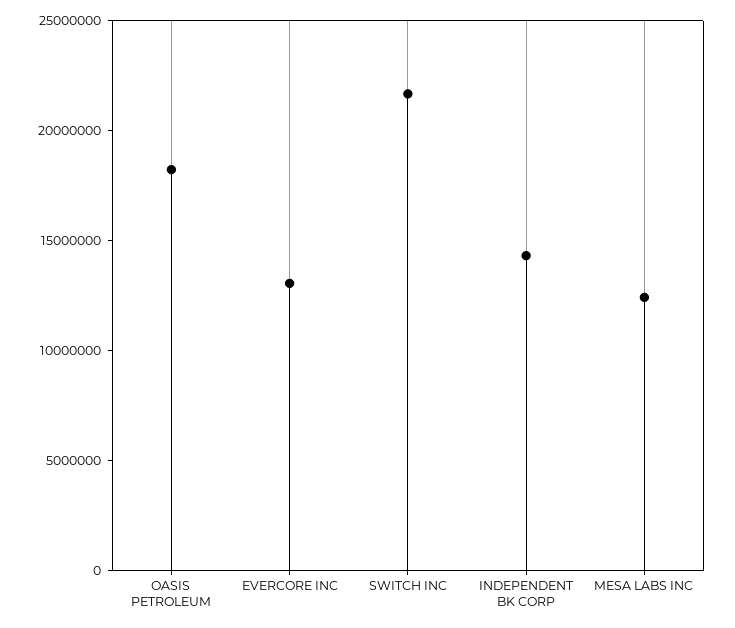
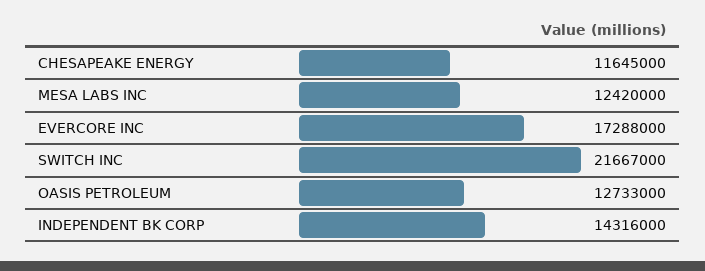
OASIS PETROLEUM: 18000000 -> 12733000
EVERCORE INC: 13000000 -> 17288000
CHESAPEAKE ENERGY: none -> 11645000

